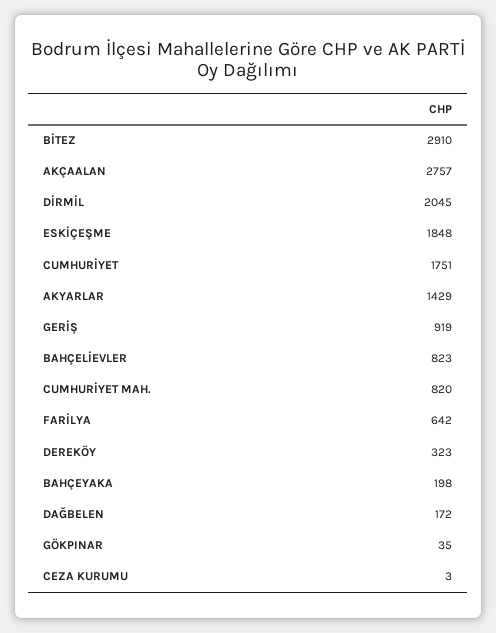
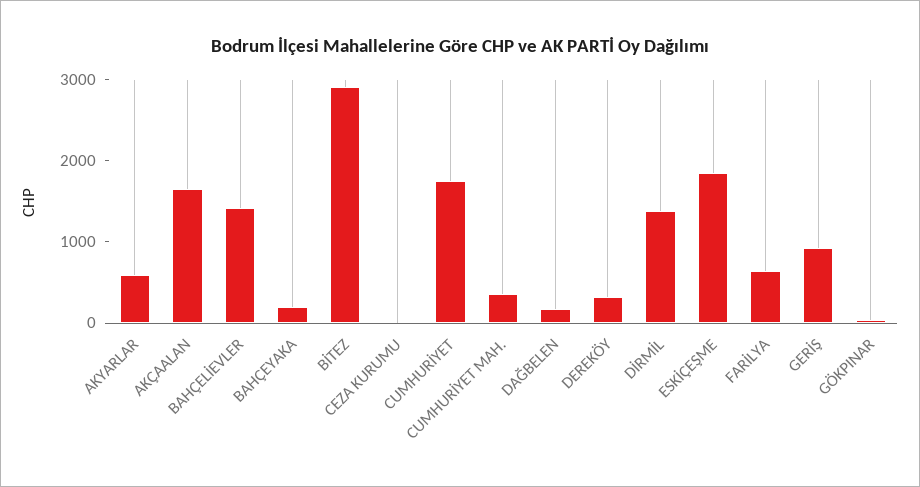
AKÇAALAN: 2757 -> 1600
DİRMİL: 2045 -> 1400
AKYARLAR: 1429 -> 600
BAHÇELİEVLER: 823 -> 1400
CUMHURİYET MAH.: 820 -> 400

